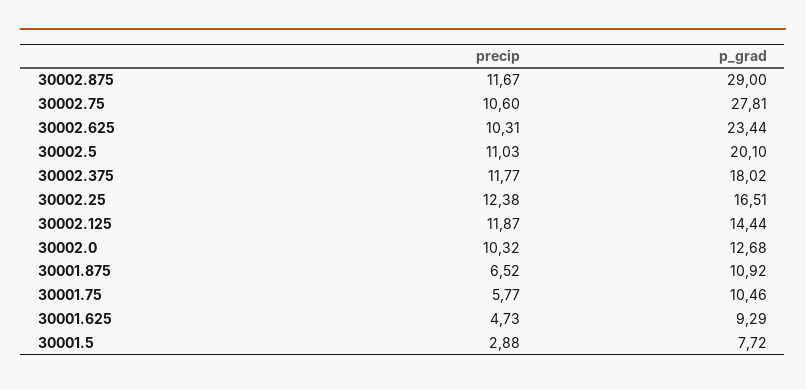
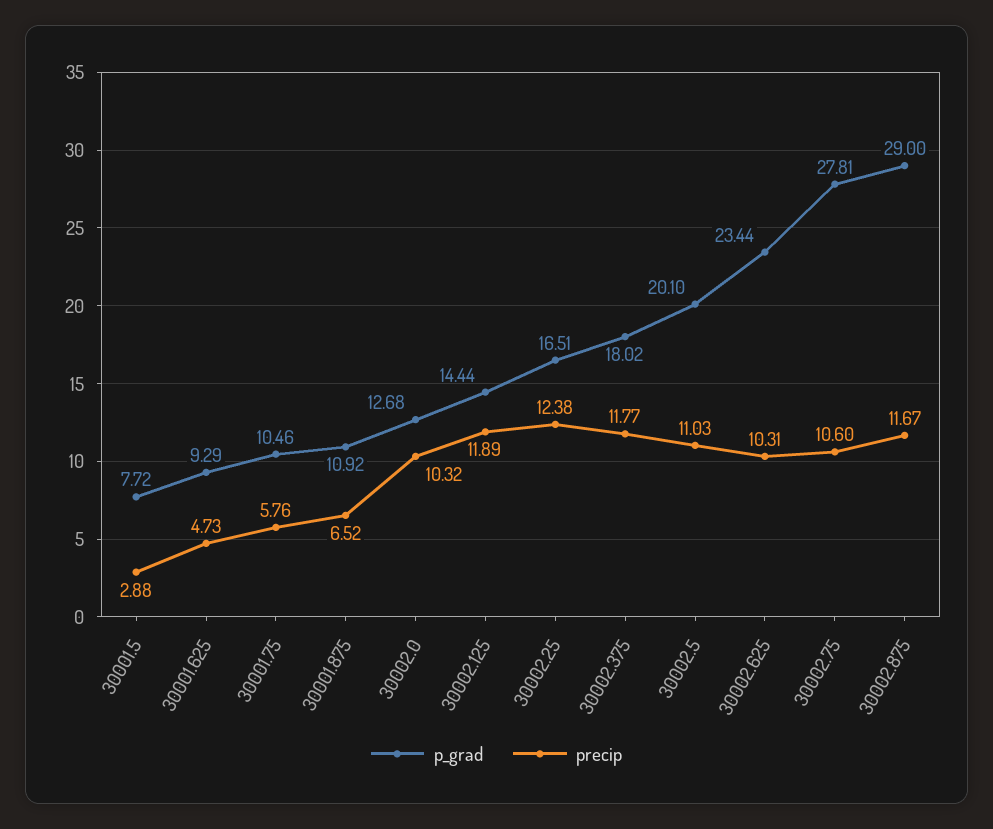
precip, 30002.125: 11.87 -> 11.89
precip, 30001.75: 5.77 -> 5.76

